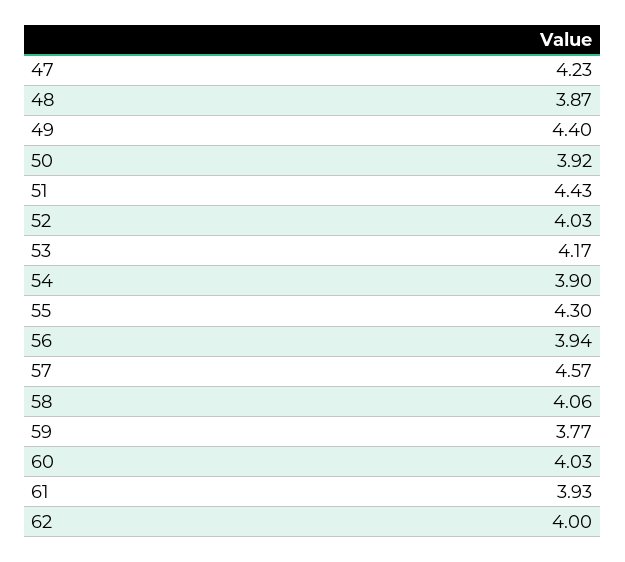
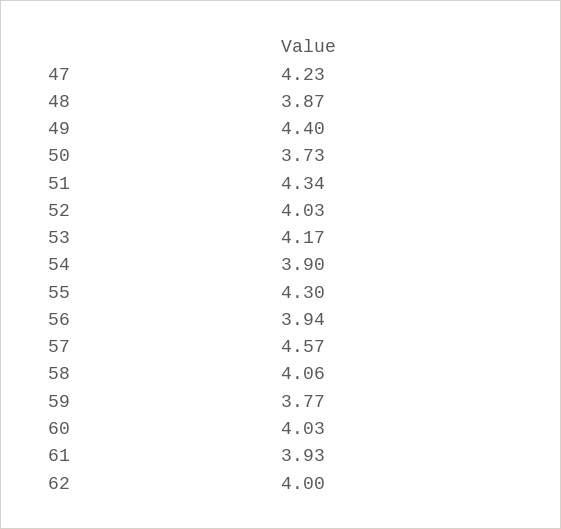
50: 3.92 -> 3.73
51: 4.43 -> 4.34

